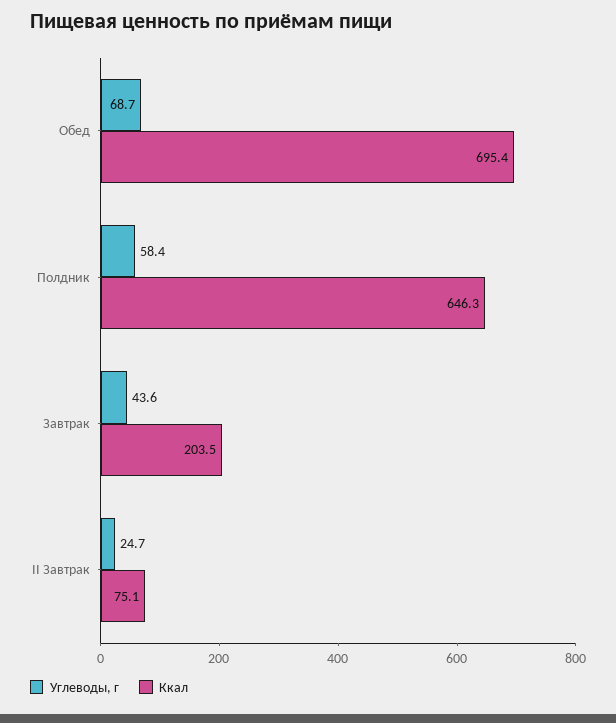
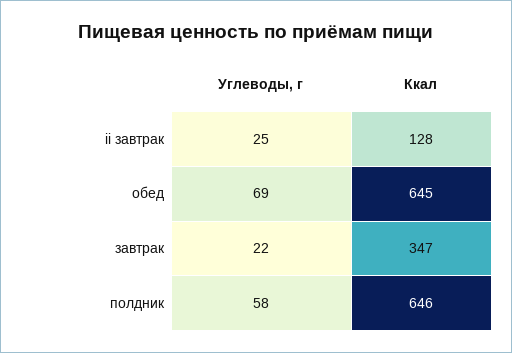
Ккал, Обед: 695.4 -> 645
Углеводы, г, Завтрак: 43.6 -> 22
Ккал, Завтрак: 203.5 -> 347
Ккал, II Завтрак: 75.1 -> 128

